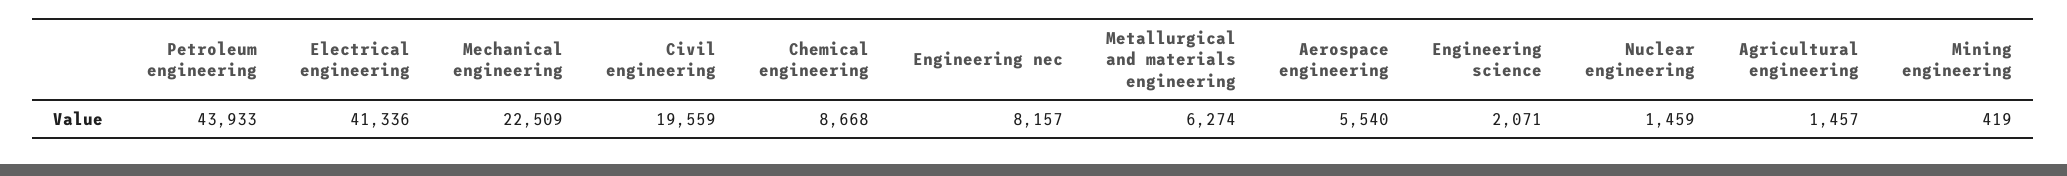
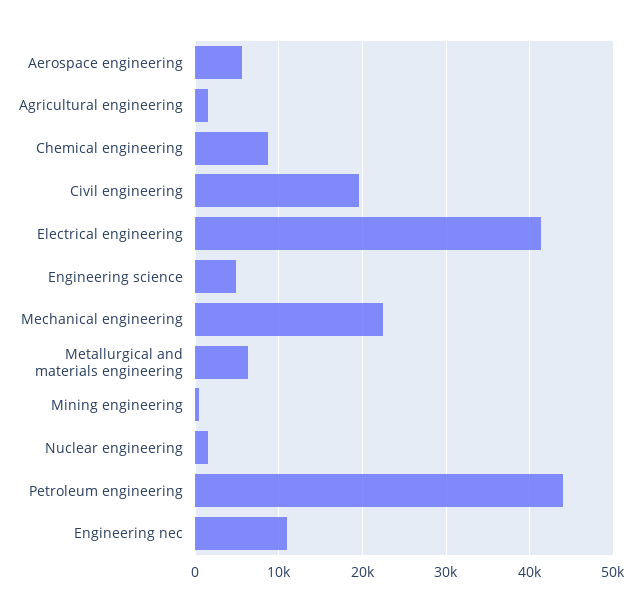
Engineering nec: 8157 -> 11000
Engineering science: 2071 -> 5000

